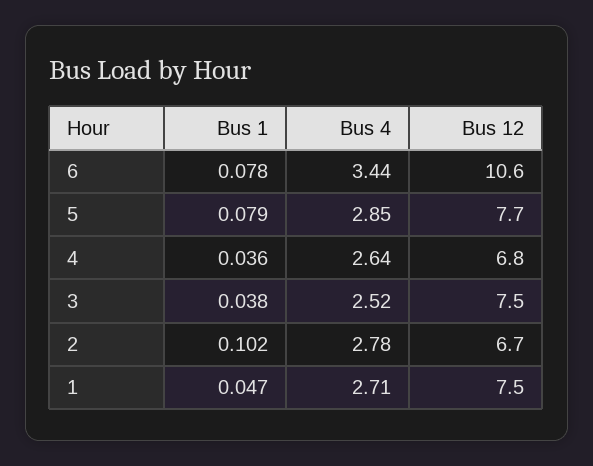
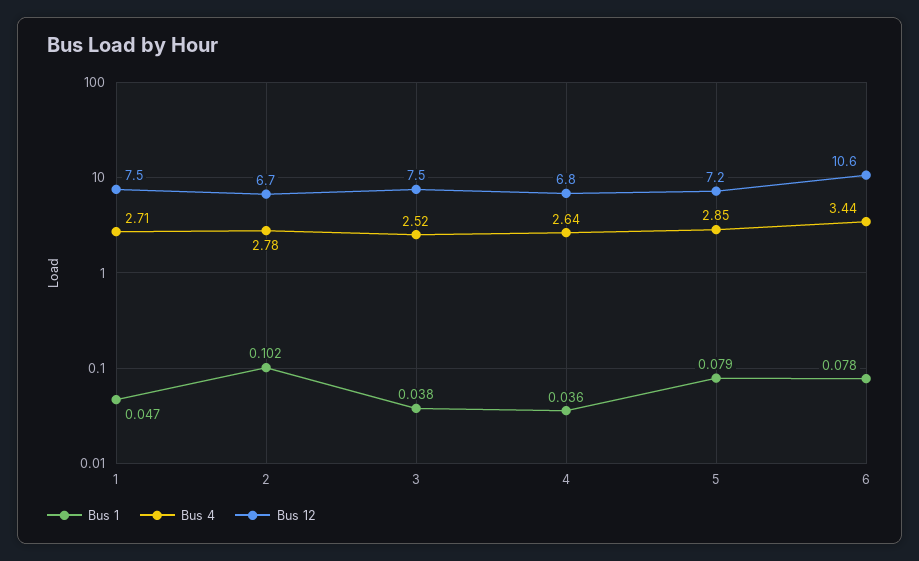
Bus 12, 5: 7.7 -> 7.2

